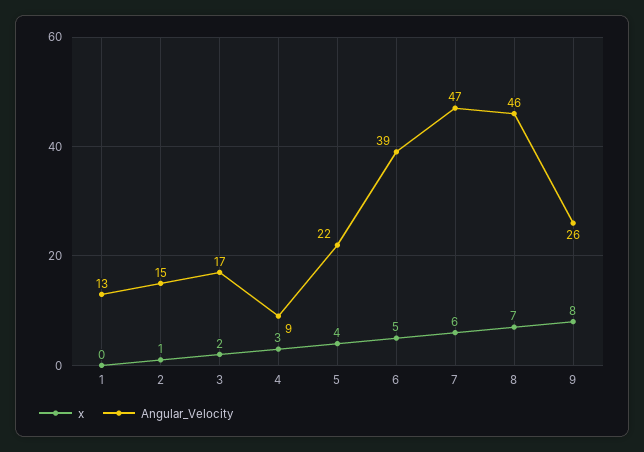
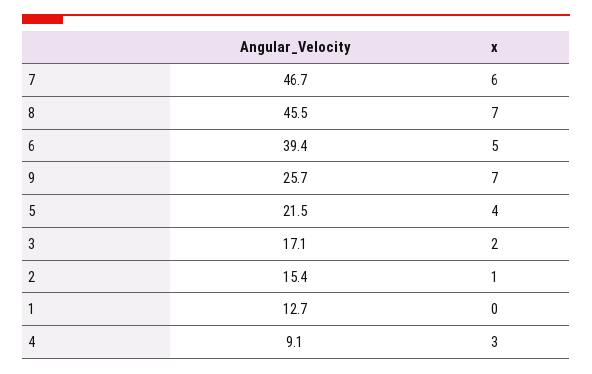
x, 9: 8 -> 7

